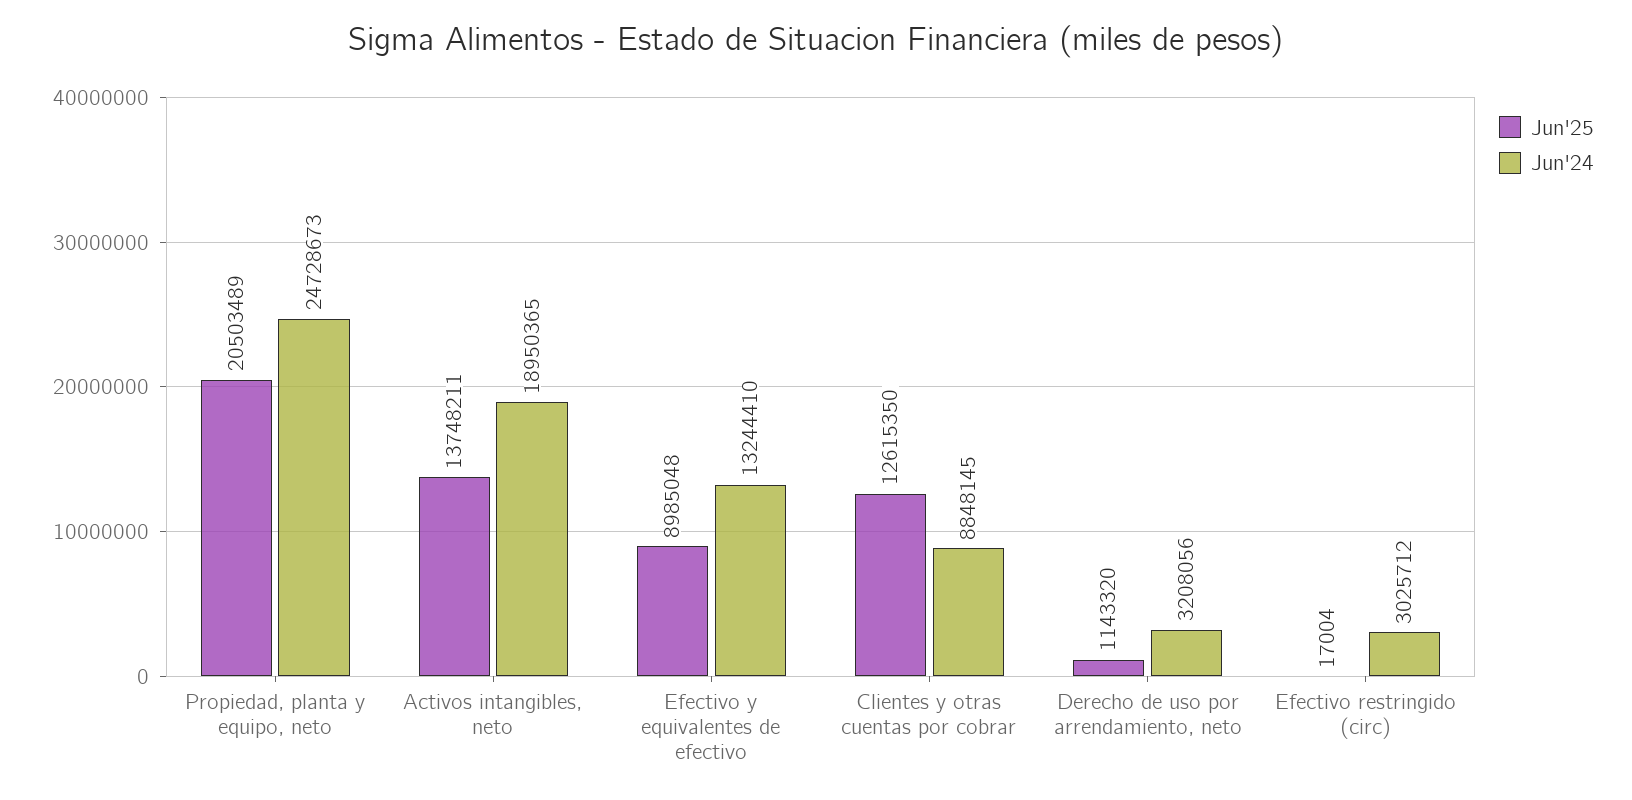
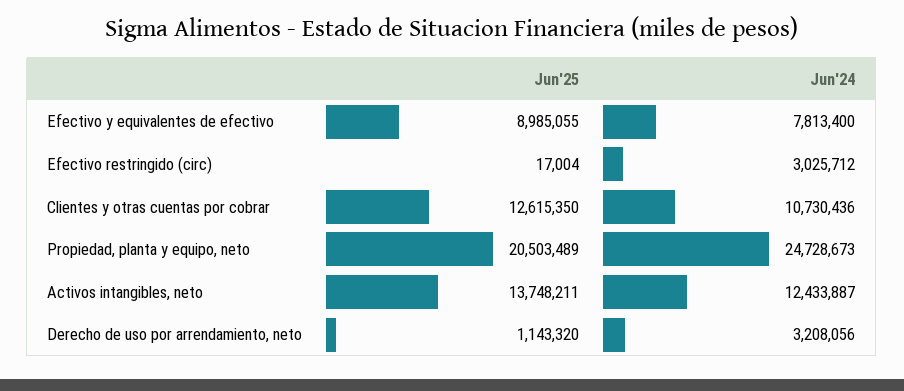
Jun'24, Activos intangibles, neto: 18950365 -> 12433887
Jun'25, Efectivo y equivalentes de efectivo: 8985048 -> 8985055
Jun'24, Efectivo y equivalentes de efectivo: 13244410 -> 7813400
Jun'24, Clientes y otras cuentas por cobrar: 8848145 -> 10730436

